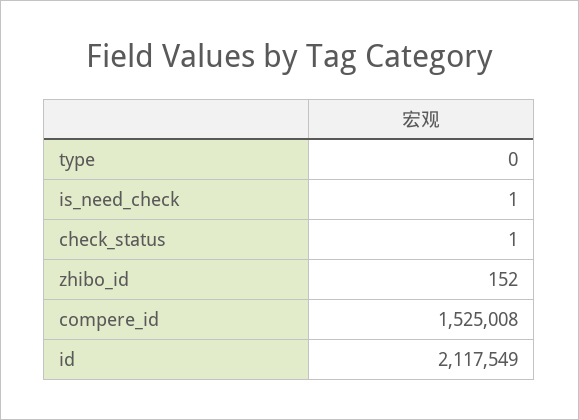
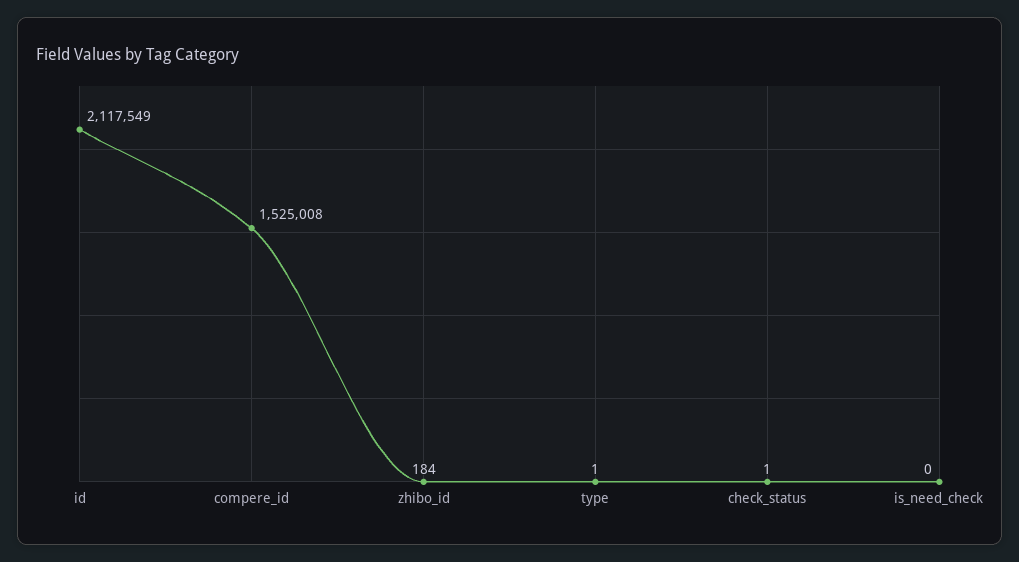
type: 0 -> 1
is_need_check: 1 -> 0
zhibo_id: 152 -> 184

